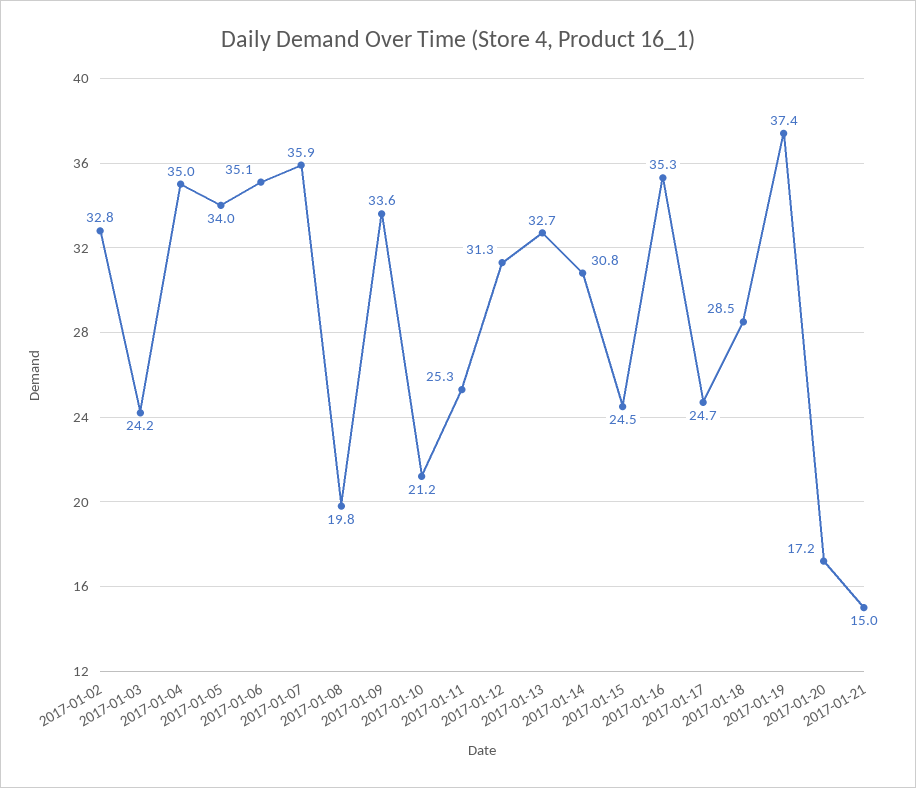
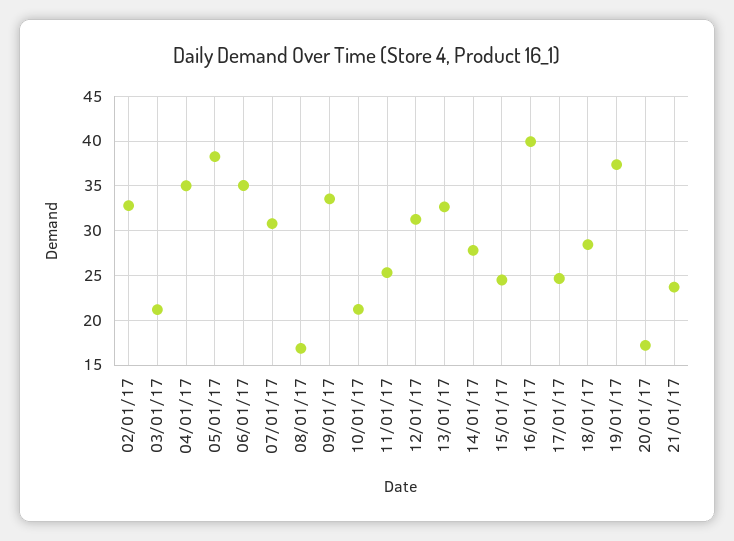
2017-01-03: 24.2 -> 21
2017-01-05: 34 -> 38
2017-01-07: 35.9 -> 31
2017-01-08: 19.8 -> 17
2017-01-14: 30.8 -> 28
2017-01-16: 35.3 -> 40
2017-01-21: 15 -> 24

